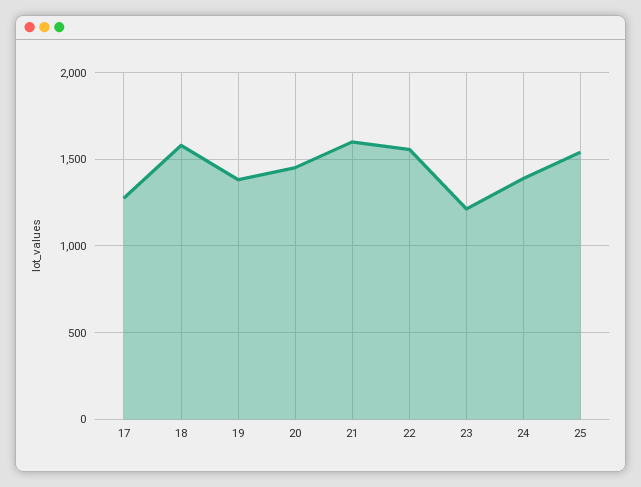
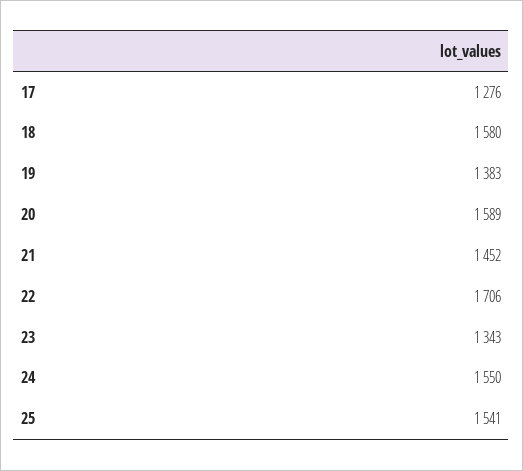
20: 1450 -> 1589
21: 1600 -> 1452
22: 1550 -> 1706
23: 1200 -> 1343
24: 1400 -> 1550

